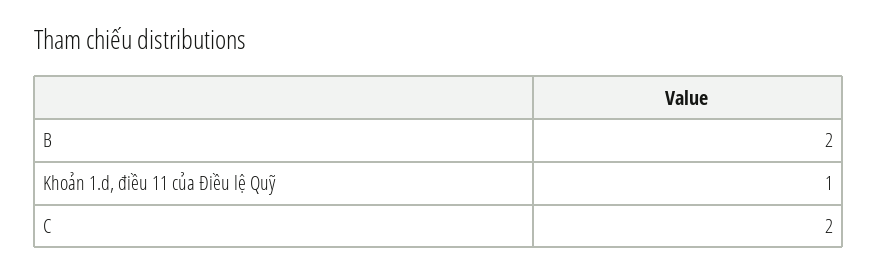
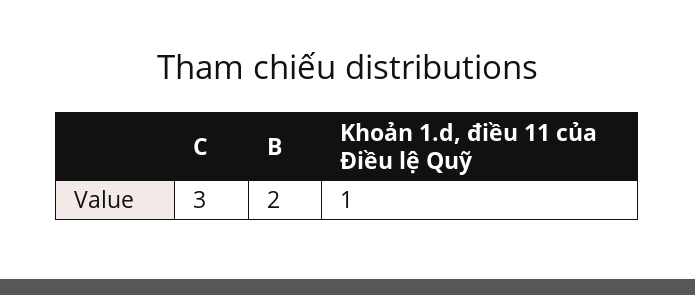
C: 2 -> 3

